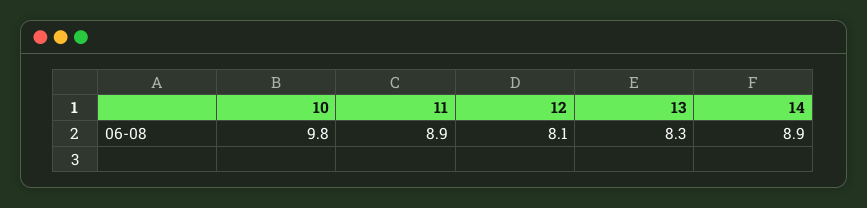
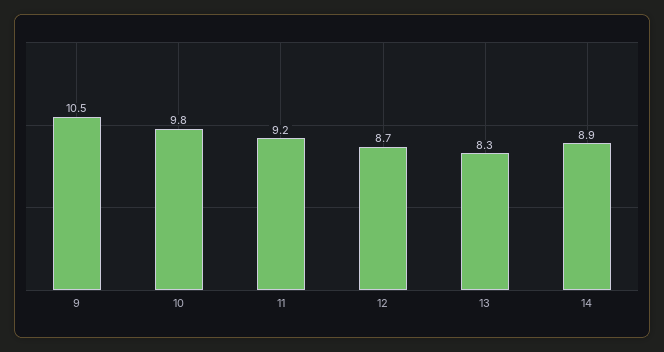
11: 8.9 -> 9.2
12: 8.1 -> 8.7
9: none -> 10.5

